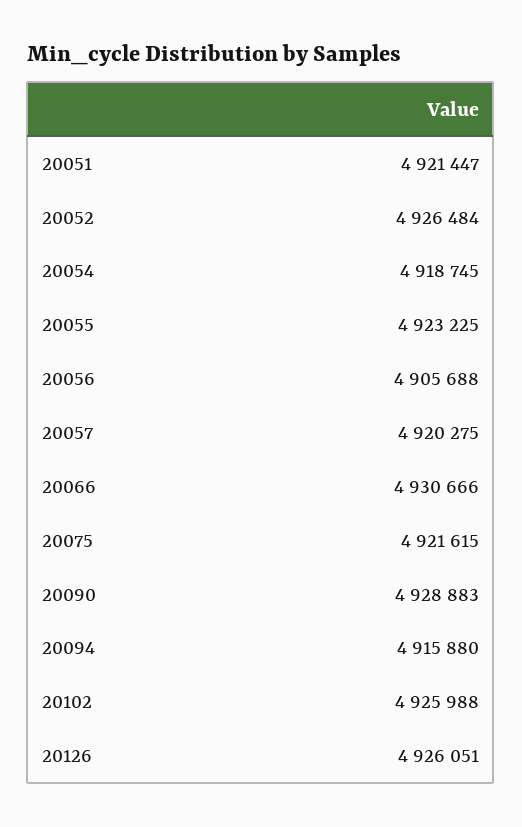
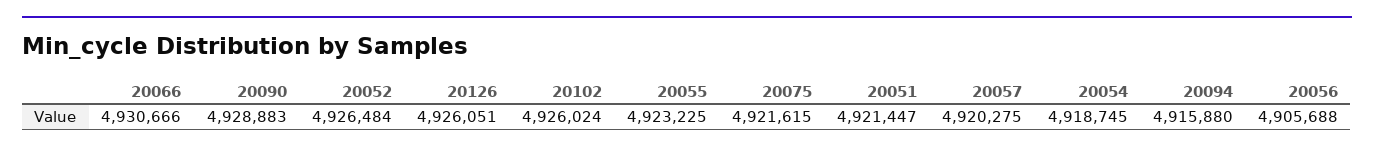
20102: 4925988 -> 4926024

